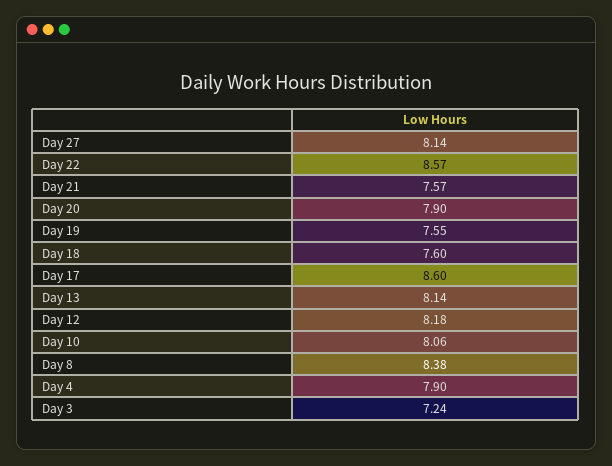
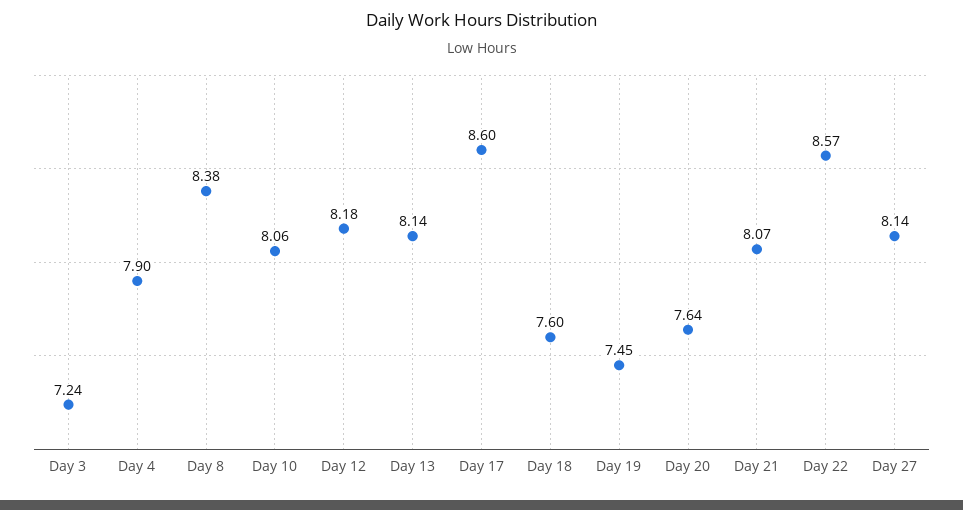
Day 21: 7.57 -> 8.07
Day 20: 7.9 -> 7.64
Day 19: 7.55 -> 7.45

